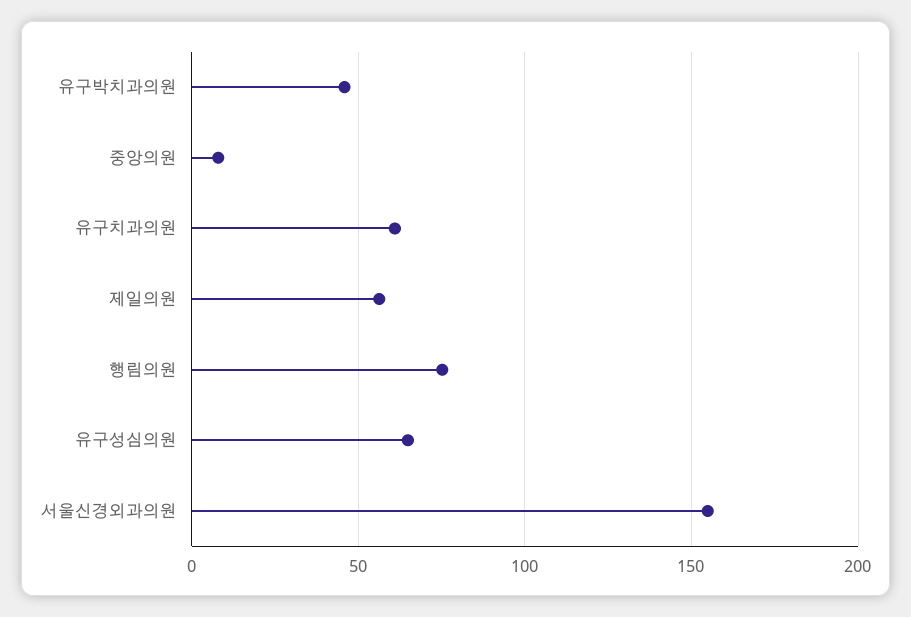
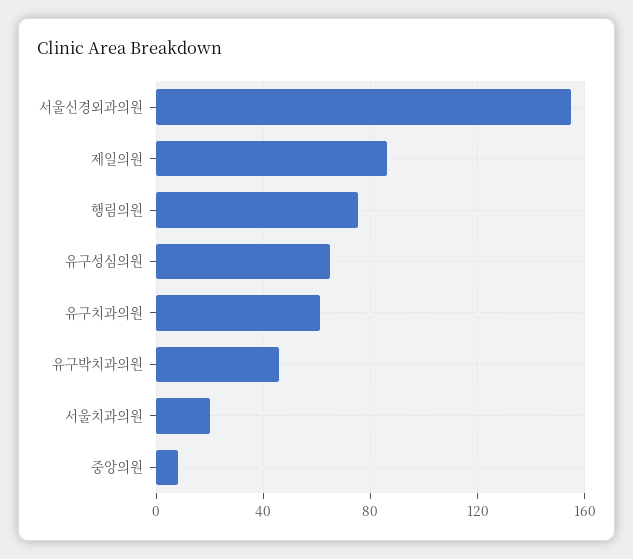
제일의원: 55 -> 85
서울치과의원: none -> 20

